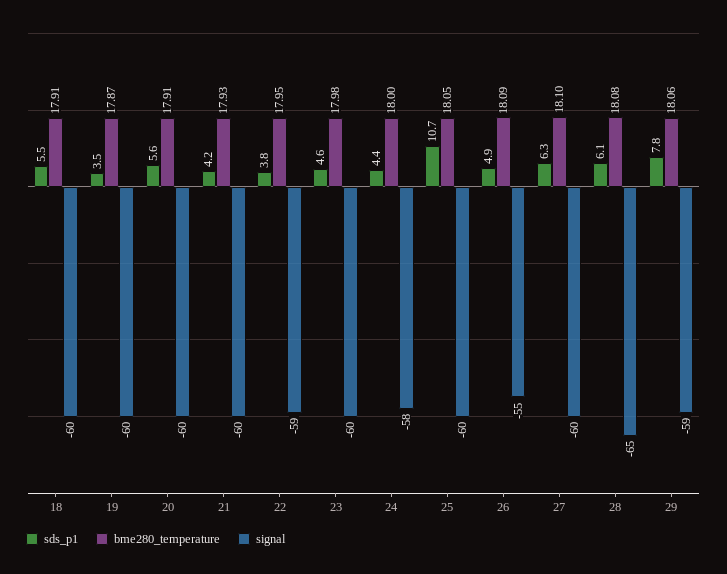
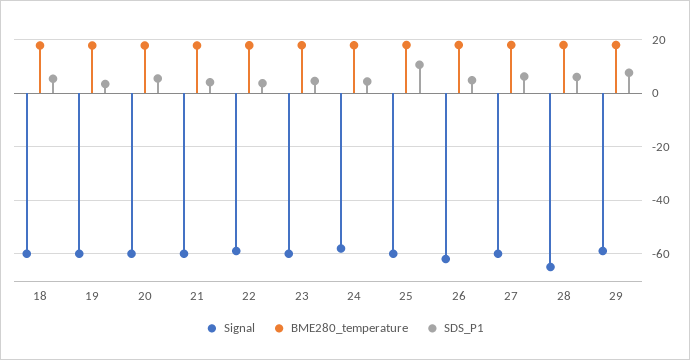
signal, 26: -55 -> -62.5

